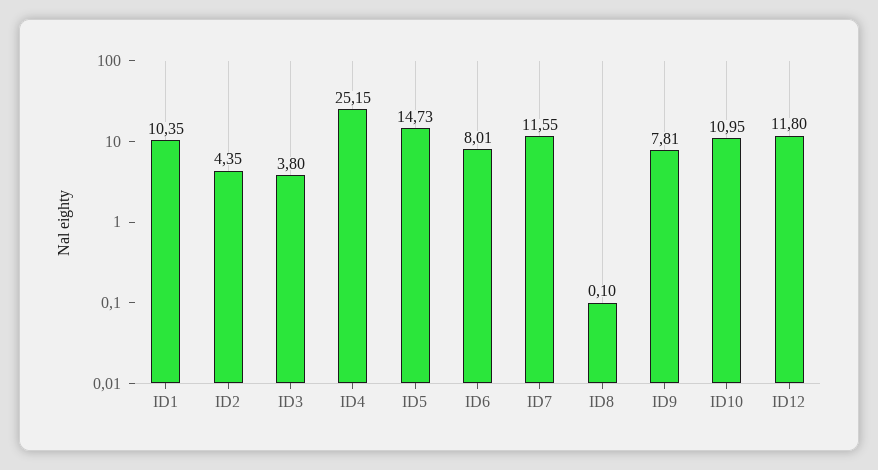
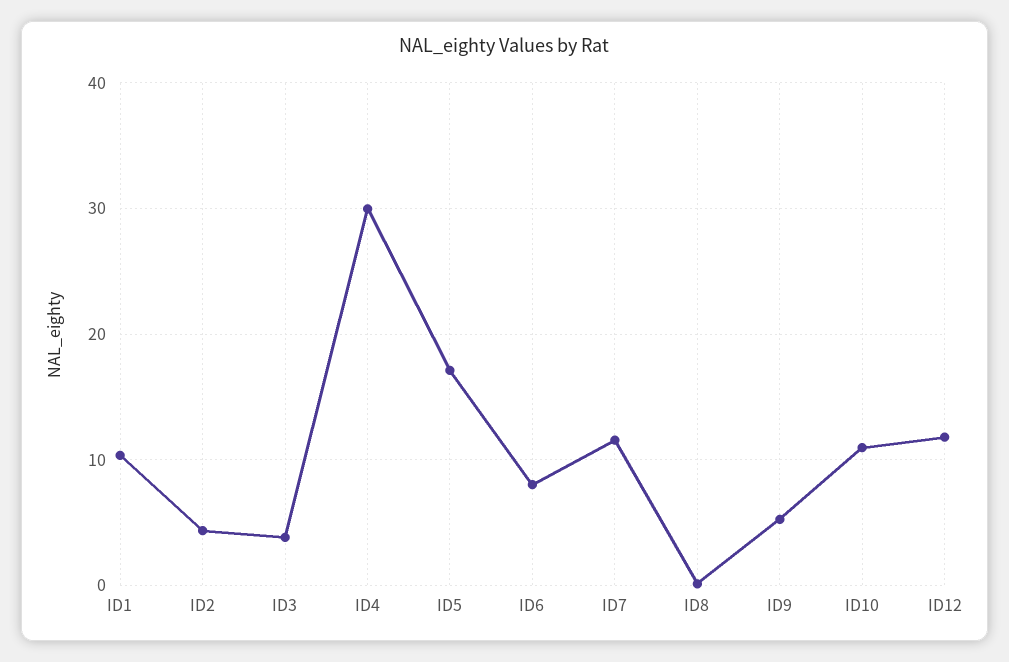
ID4: 25.15 -> 30
ID5: 14.73 -> 17
ID9: 7.81 -> 5

